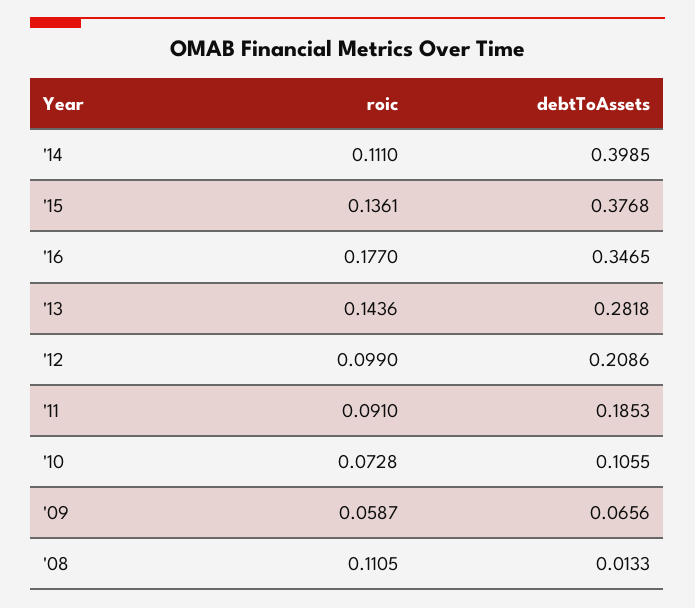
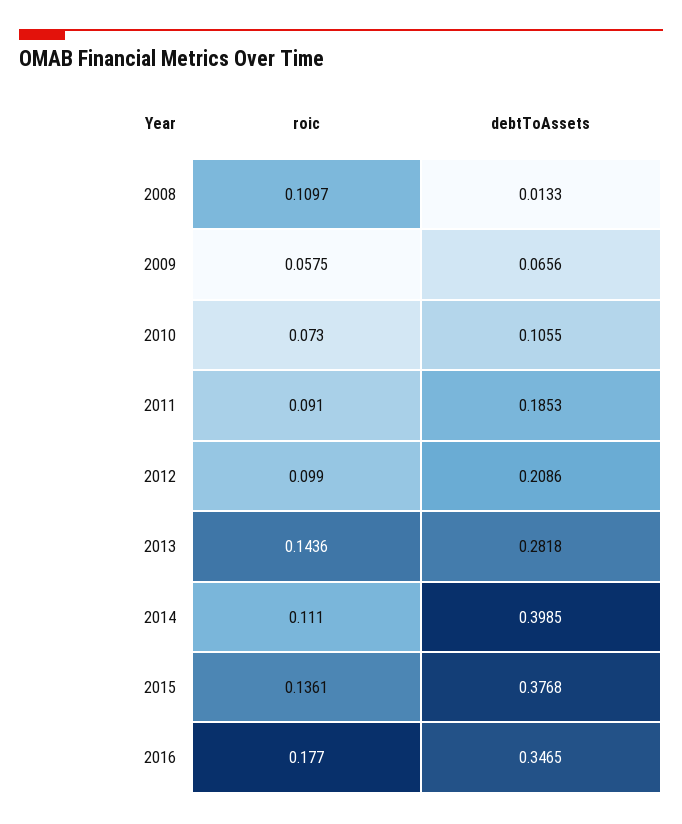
roic, '10: 0.0728 -> 0.073
roic, '09: 0.0587 -> 0.0575
roic, '08: 0.1105 -> 0.1097

